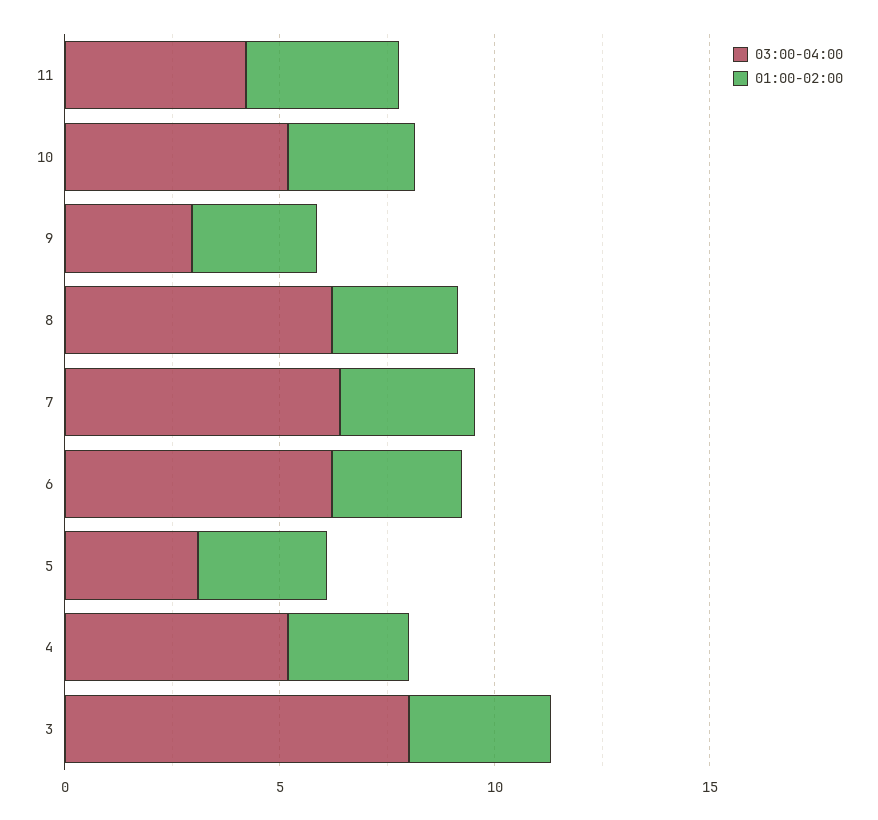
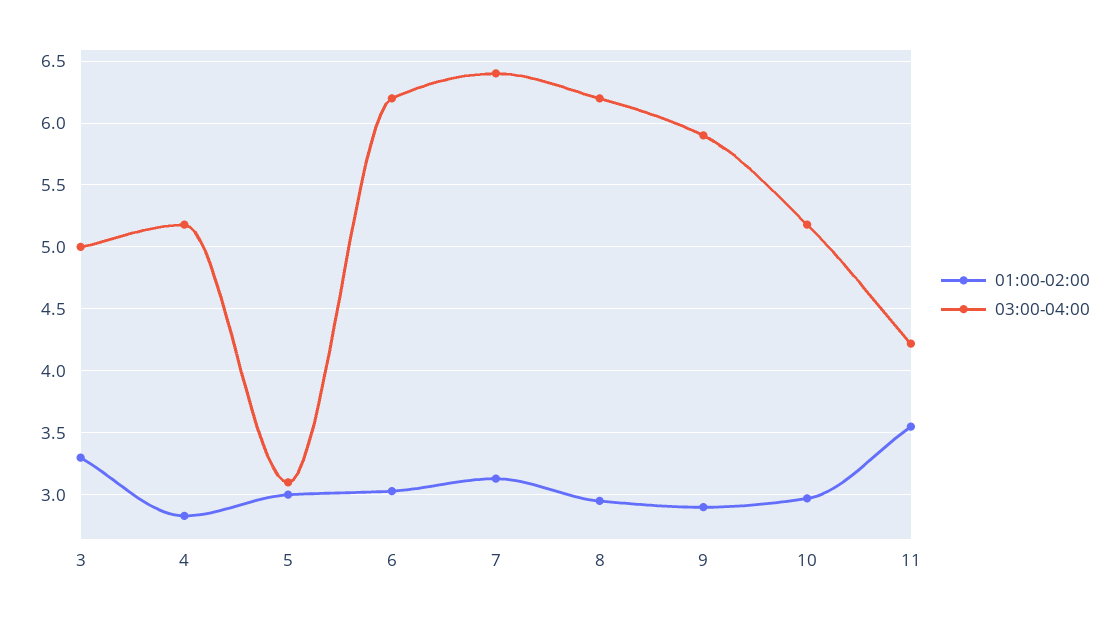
03:00-04:00, 9: 3 -> 5.9
03:00-04:00, 3: 8 -> 5

